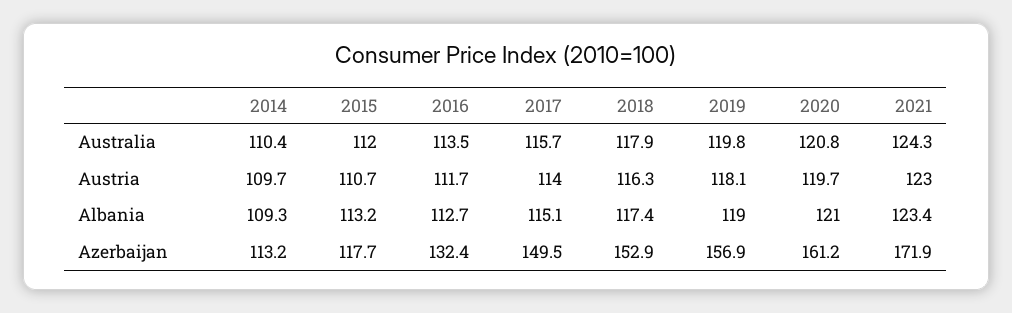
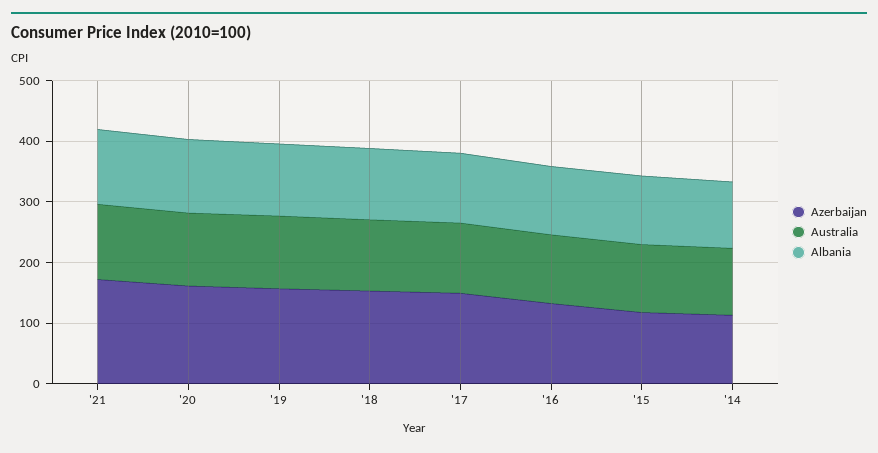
Austria, 2014: 109.7 -> none
Austria, 2015: 110.7 -> none
Austria, 2016: 111.7 -> none
Austria, 2017: 114 -> none
Austria, 2018: 116.3 -> none
Austria, 2019: 118.1 -> none
Austria, 2020: 119.7 -> none
Austria, 2021: 123 -> none

